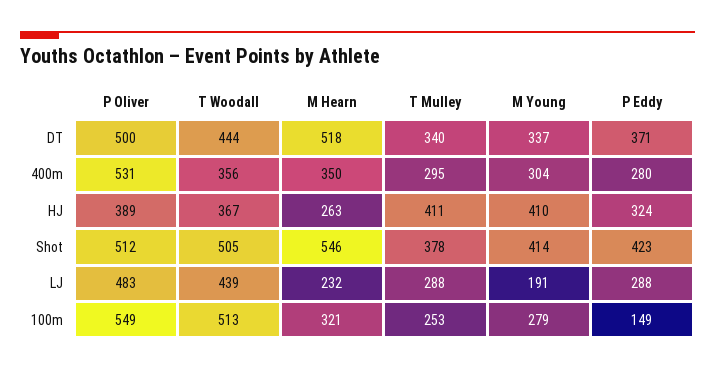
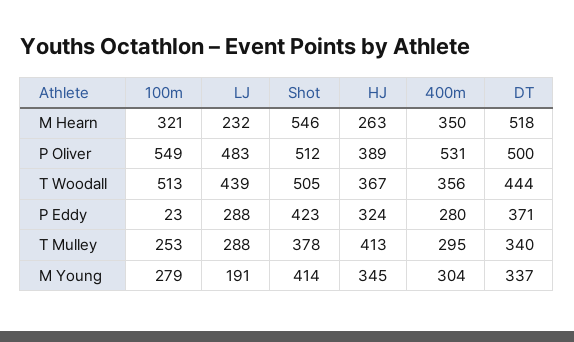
T Mulley, HJ: 411 -> 413
M Young, HJ: 410 -> 345
P Eddy, 100m: 149 -> 23

